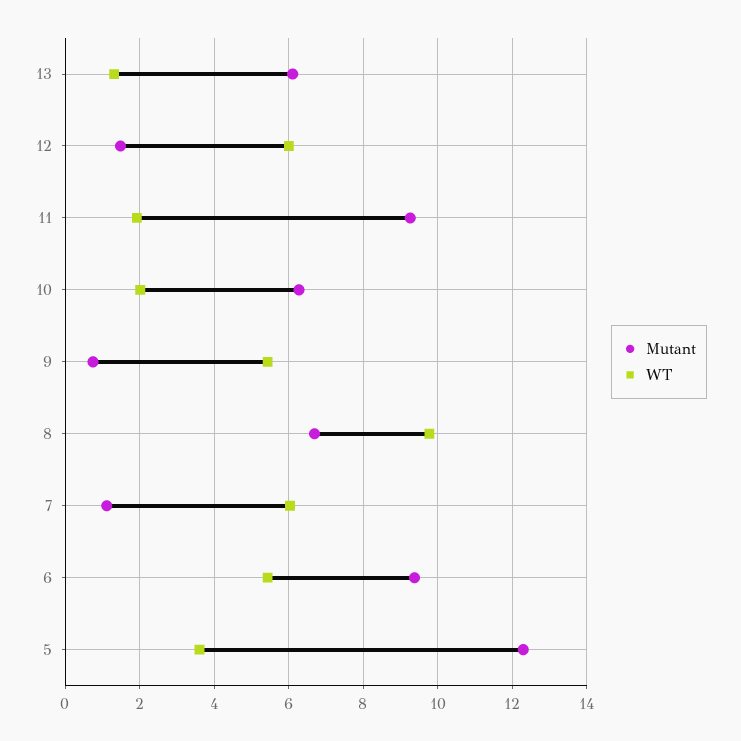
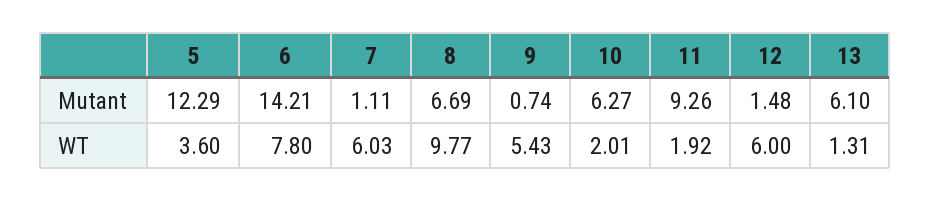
Mutant, 6: 9.4 -> 14.21
WT, 6: 5.4 -> 7.8

